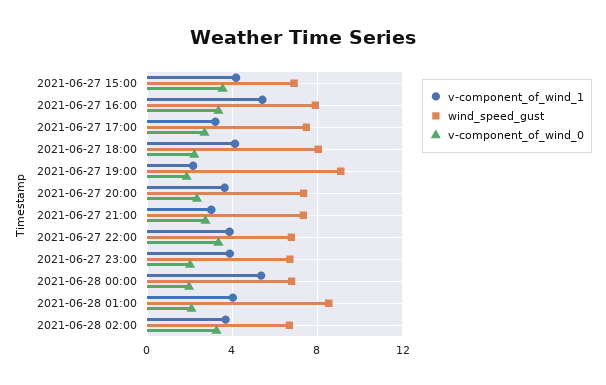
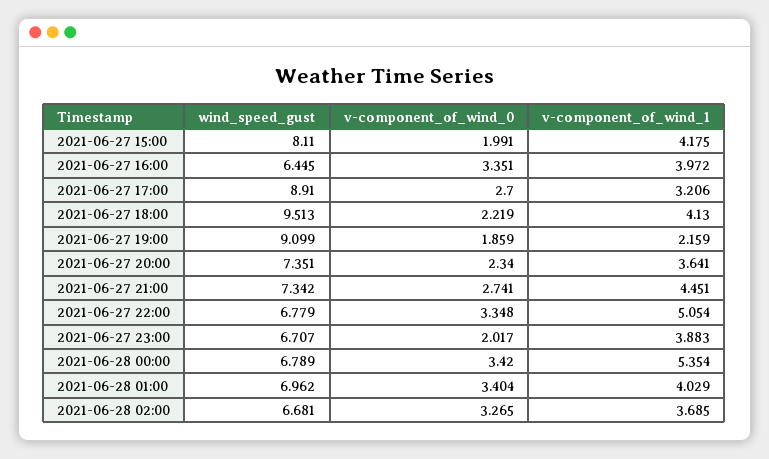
wind_speed_gust, 2021-06-27 15:00: 7 -> 8.11
v-component_of_wind_0, 2021-06-27 15:00: 3.5 -> 1.991
v-component_of_wind_1, 2021-06-27 16:00: 5.5 -> 3.972
wind_speed_gust, 2021-06-27 16:00: 8 -> 6.445
wind_speed_gust, 2021-06-27 17:00: 7.5 -> 8.91
wind_speed_gust, 2021-06-27 18:00: 8 -> 9.513
v-component_of_wind_1, 2021-06-27 21:00: 3 -> 4.451
v-component_of_wind_1, 2021-06-27 22:00: 4 -> 5.054
v-component_of_wind_0, 2021-06-28 00:00: 2 -> 3.42
wind_speed_gust, 2021-06-28 01:00: 8.5 -> 6.962
v-component_of_wind_0, 2021-06-28 01:00: 2 -> 3.404

